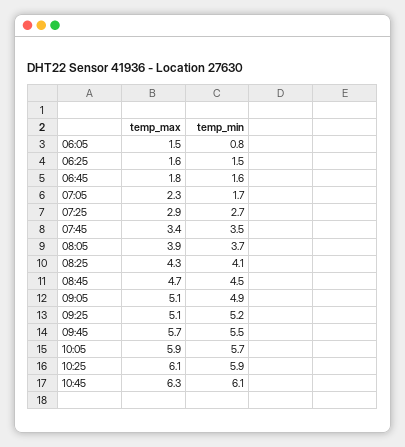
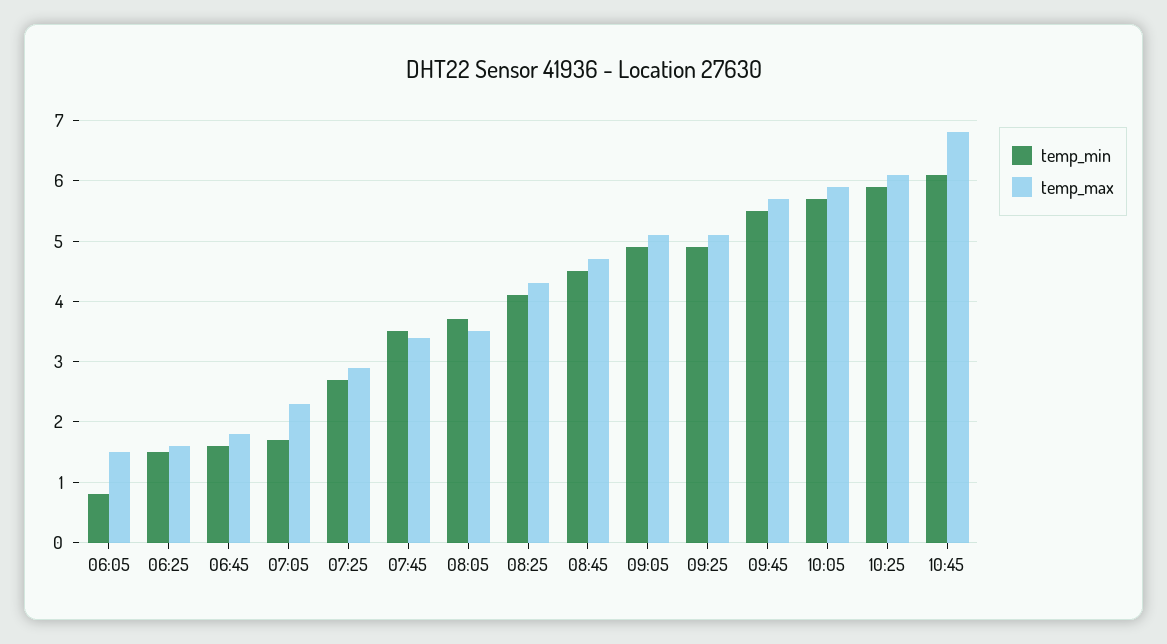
temp_max, 08:05: 3.9 -> 3.5
temp_min, 09:25: 5.2 -> 4.9
temp_max, 10:45: 6.3 -> 6.8

